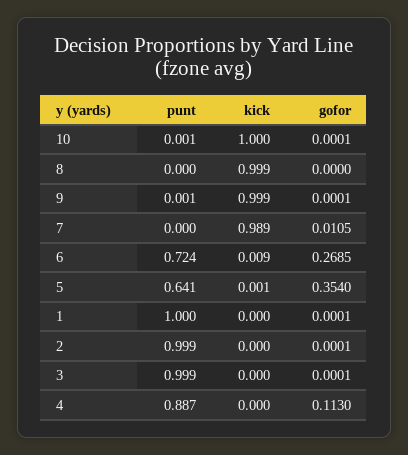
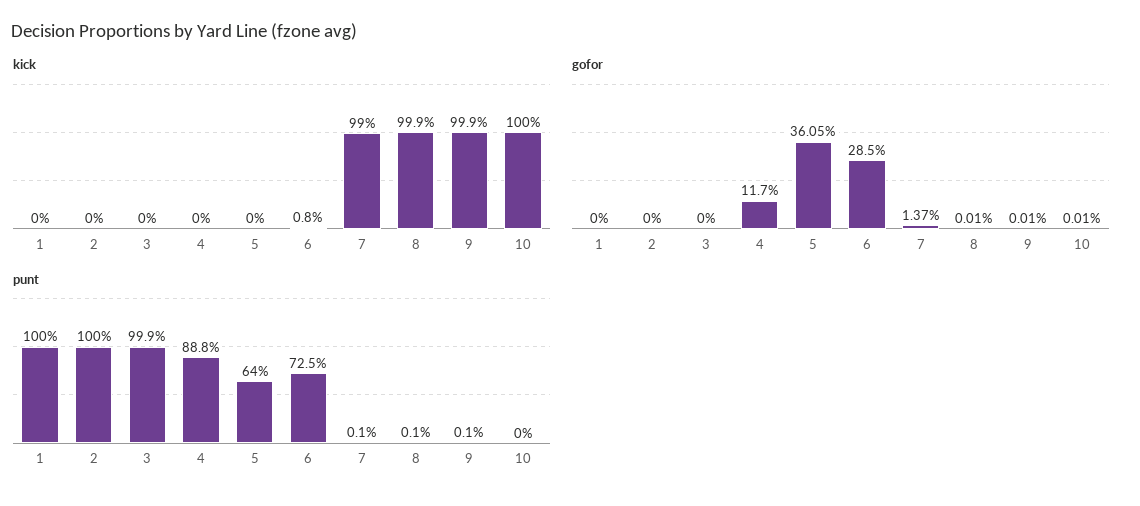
punt, 10: 0.001 -> 0
punt, 8: 0 -> 0.001
gofor, 8: 0 -> 0.0001
punt, 7: 0 -> 0.001
kick, 7: 0.989 -> 0.99
gofor, 7: 0.0105 -> 0.0137
punt, 6: 0.724 -> 0.725
kick, 6: 0.009 -> 0.008
gofor, 6: 0.2685 -> 0.285
punt, 5: 0.641 -> 0.64
kick, 5: 0.001 -> 0
gofor, 5: 0.354 -> 0.3605
gofor, 1: 0.0001 -> 0
punt, 2: 0.999 -> 1
gofor, 2: 0.0001 -> 0
gofor, 3: 0.0001 -> 0
punt, 4: 0.887 -> 0.888
gofor, 4: 0.113 -> 0.117

